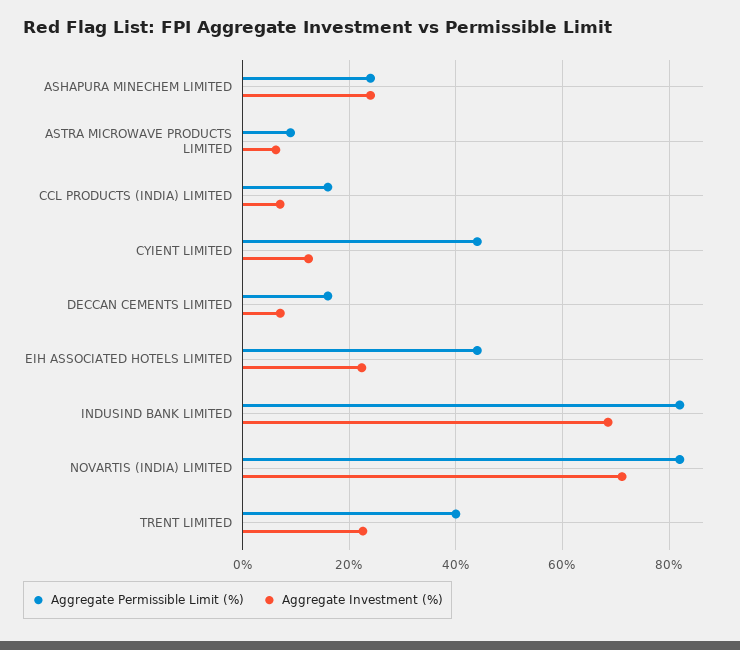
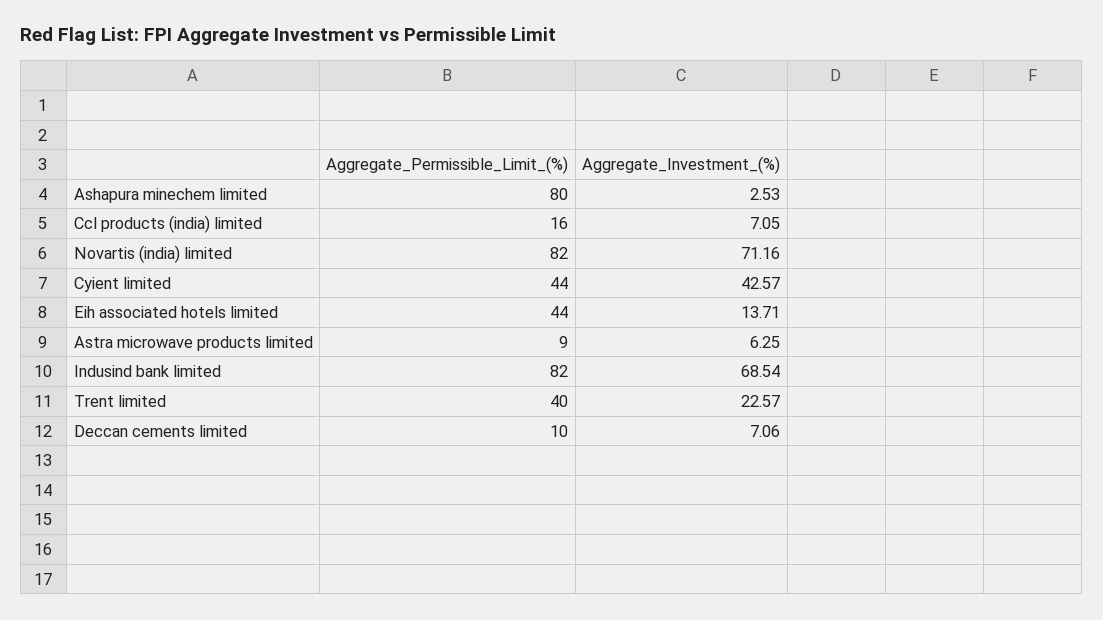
Aggregate Permissible Limit (%), ASHAPURA MINECHEM LIMITED: 24 -> 80
Aggregate Investment (%), ASHAPURA MINECHEM LIMITED: 24 -> 2.53
Aggregate Investment (%), CYIENT LIMITED: 12 -> 42.57
Aggregate Permissible Limit (%), DECCAN CEMENTS LIMITED: 16 -> 10
Aggregate Investment (%), EIH ASSOCIATED HOTELS LIMITED: 22 -> 13.71

